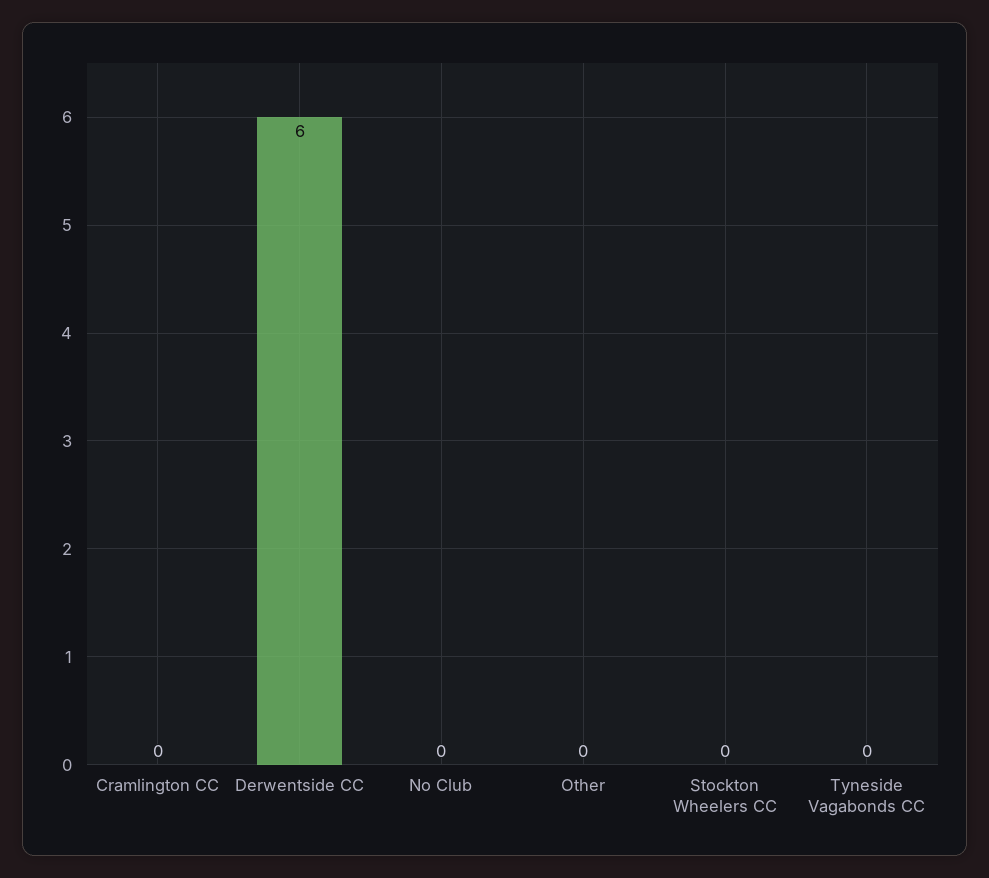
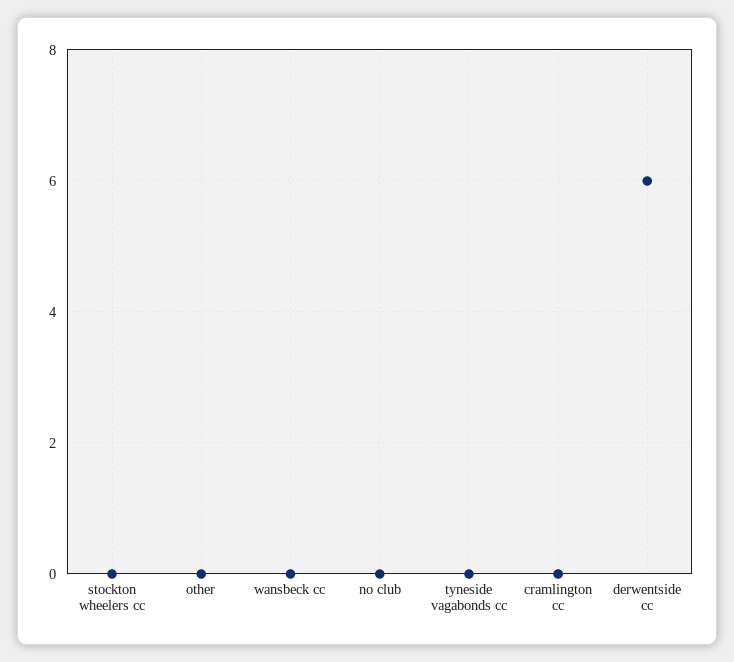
wansbeck cc: none -> 0

